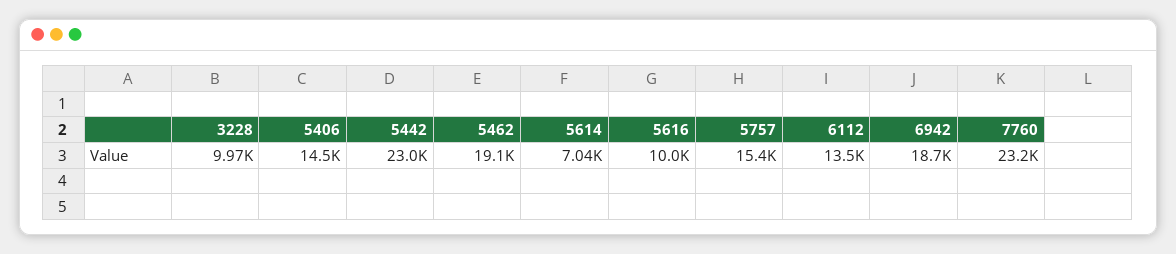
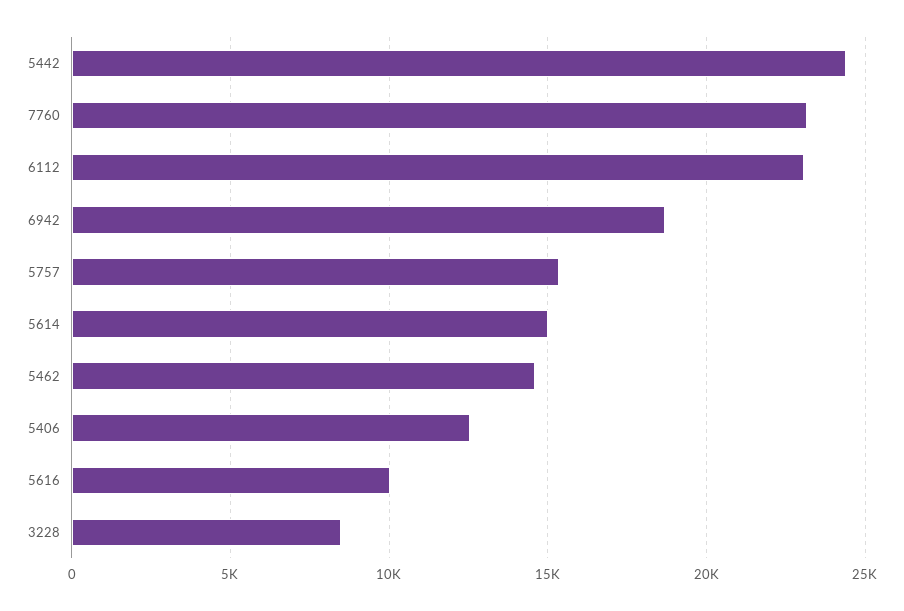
3228: 9970 -> 8500
5406: 14500 -> 12500
5442: 23000 -> 24500
5462: 19100 -> 14500
5614: 7040 -> 15000
6112: 13500 -> 23000

